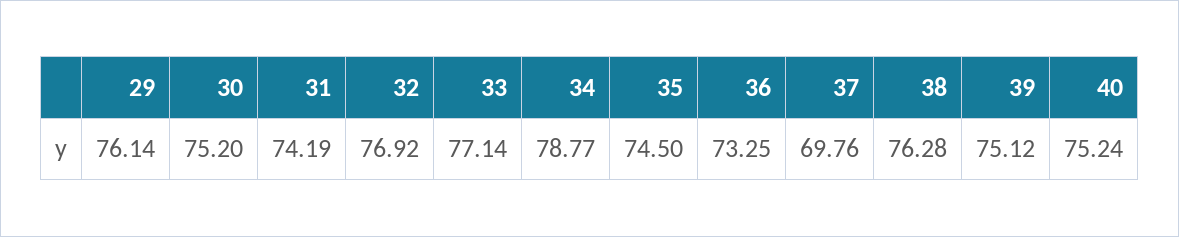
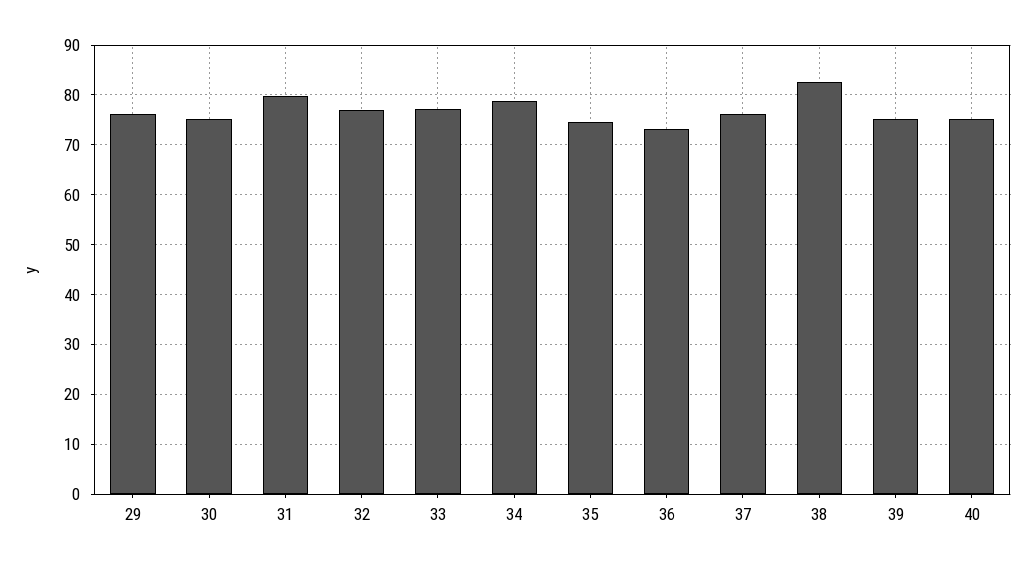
31: 74.19 -> 80
37: 69.76 -> 76
38: 76.28 -> 82

